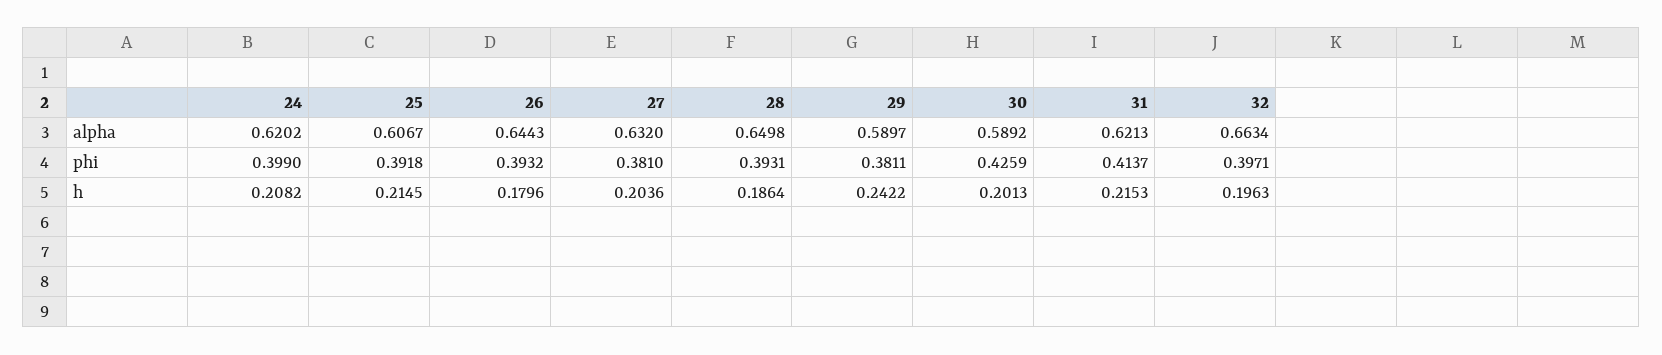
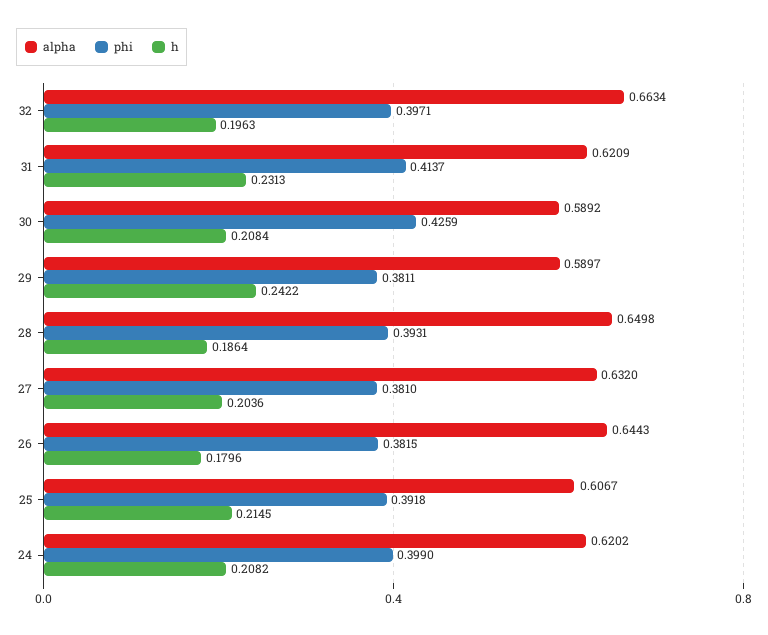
alpha, 31: 0.6213 -> 0.6209
phi, 26: 0.3932 -> 0.3815
h, 30: 0.2013 -> 0.2084
h, 31: 0.2153 -> 0.2313

